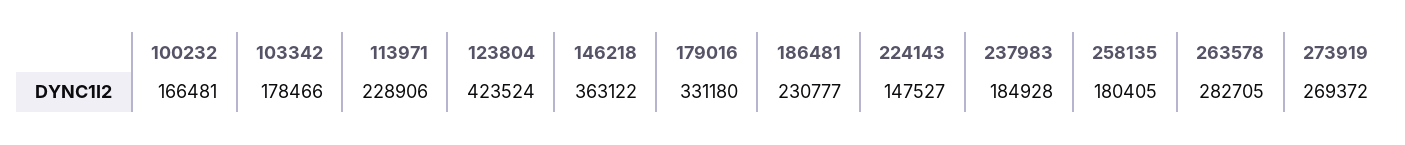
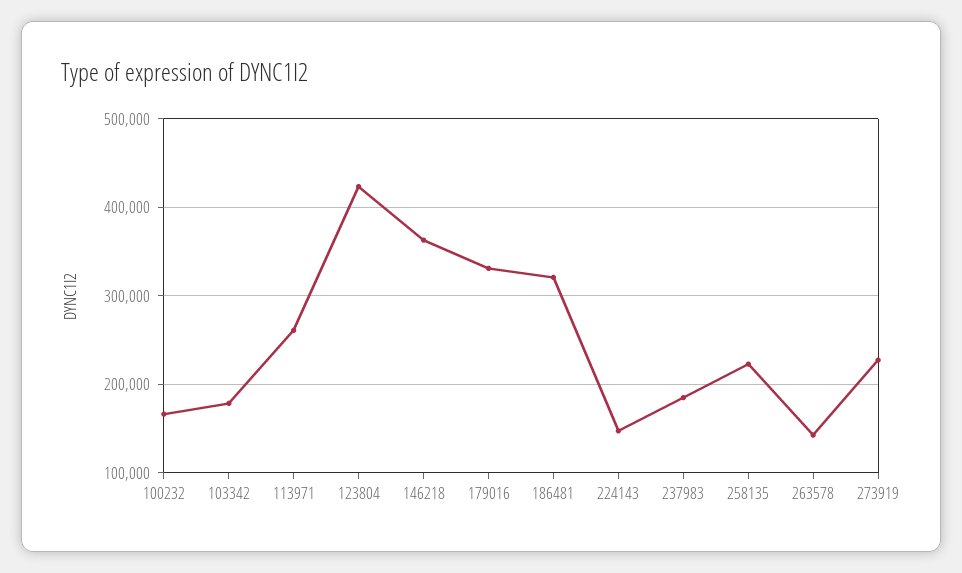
113971: 228906 -> 260000
186481: 230777 -> 320000
258135: 180405 -> 220000
263578: 282705 -> 140000
273919: 269372 -> 230000

